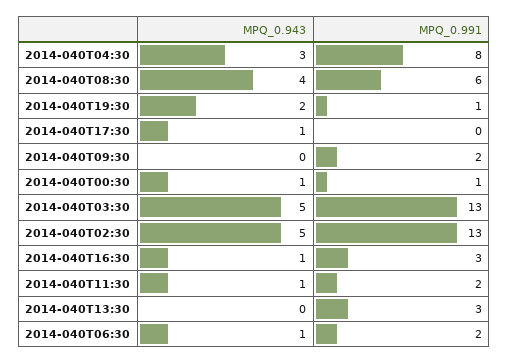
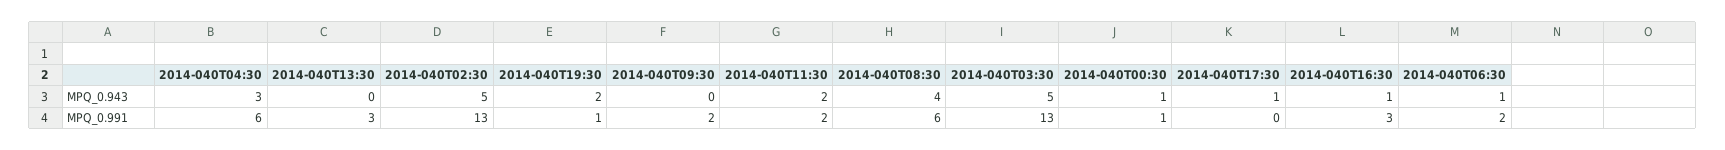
MPQ_0.991, 2014-040T04:30: 8 -> 6
MPQ_0.943, 2014-040T11:30: 1 -> 2

